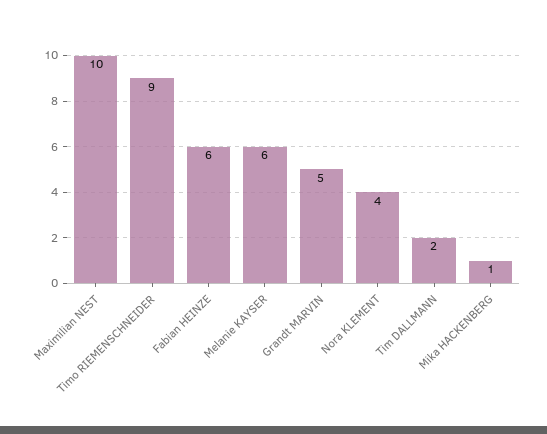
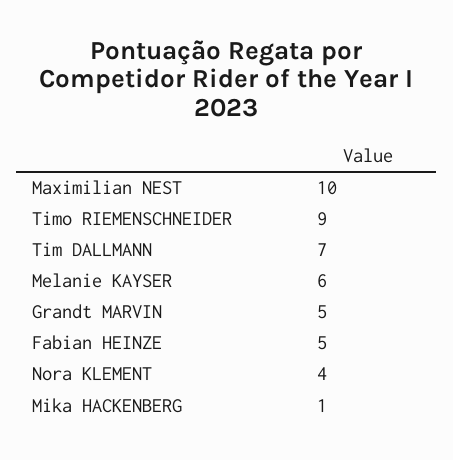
Fabian HEINZE: 6 -> 5
Tim DALLMANN: 2 -> 7

